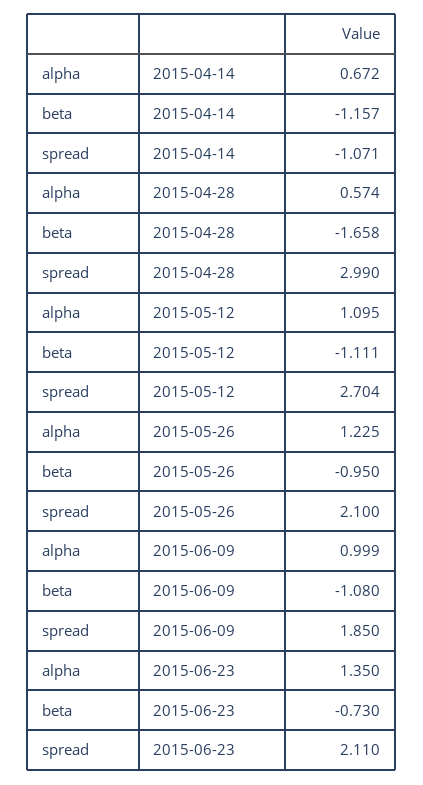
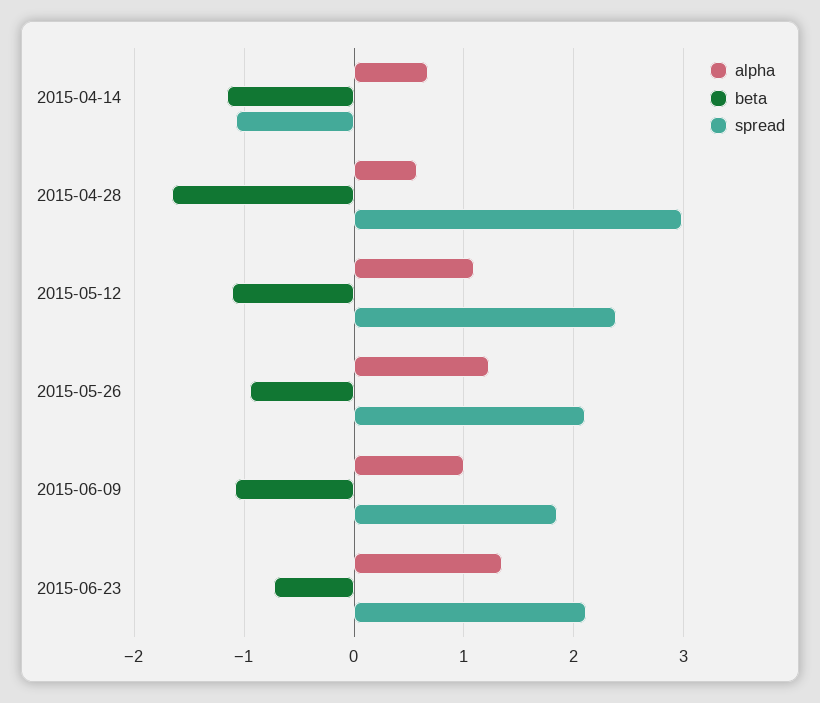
spread, 2015-05-12: 2.704 -> 2.4

